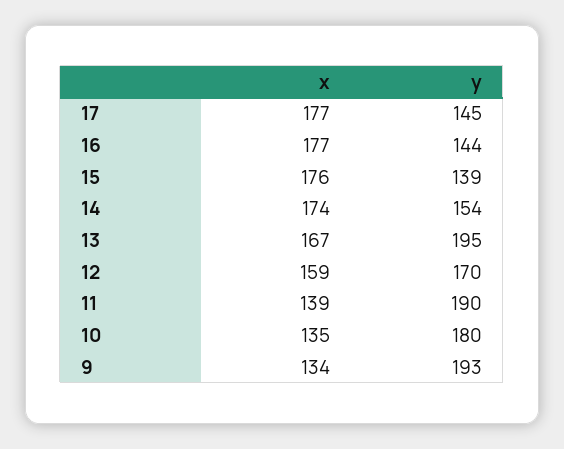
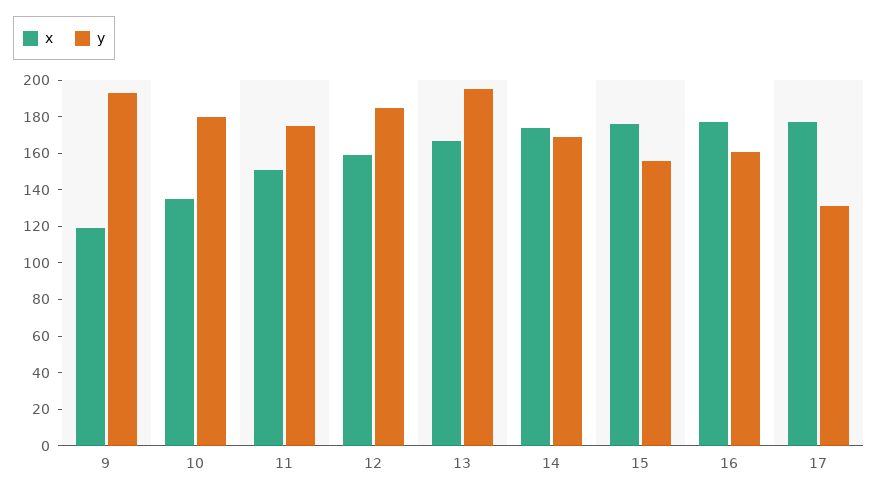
y, 17: 145 -> 130
y, 16: 144 -> 160
y, 15: 139 -> 155
y, 14: 154 -> 170
y, 12: 170 -> 185
x, 11: 139 -> 150
y, 11: 190 -> 175
x, 9: 134 -> 120

